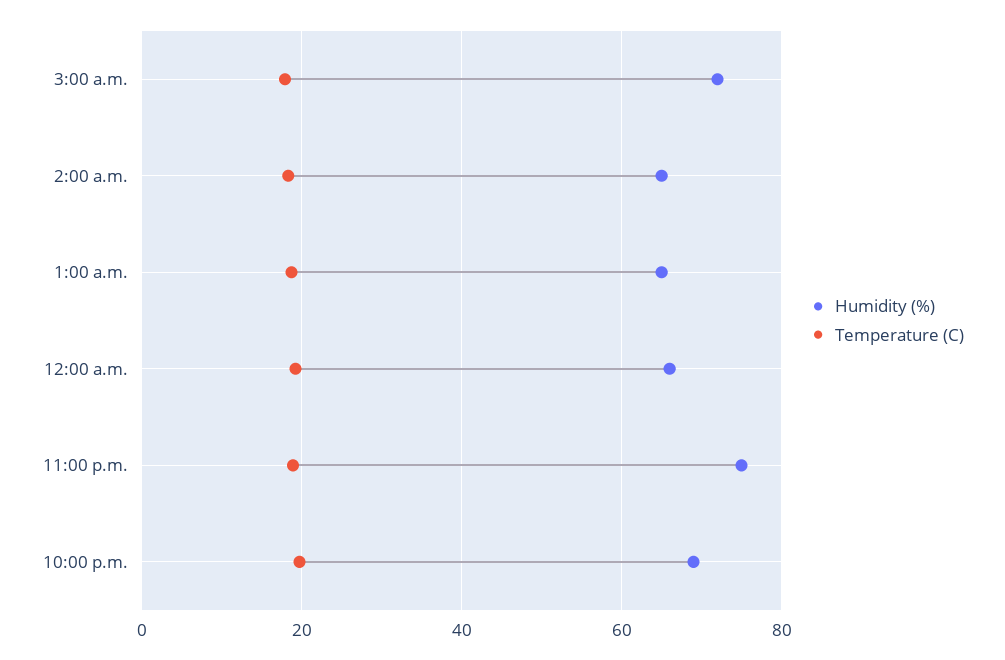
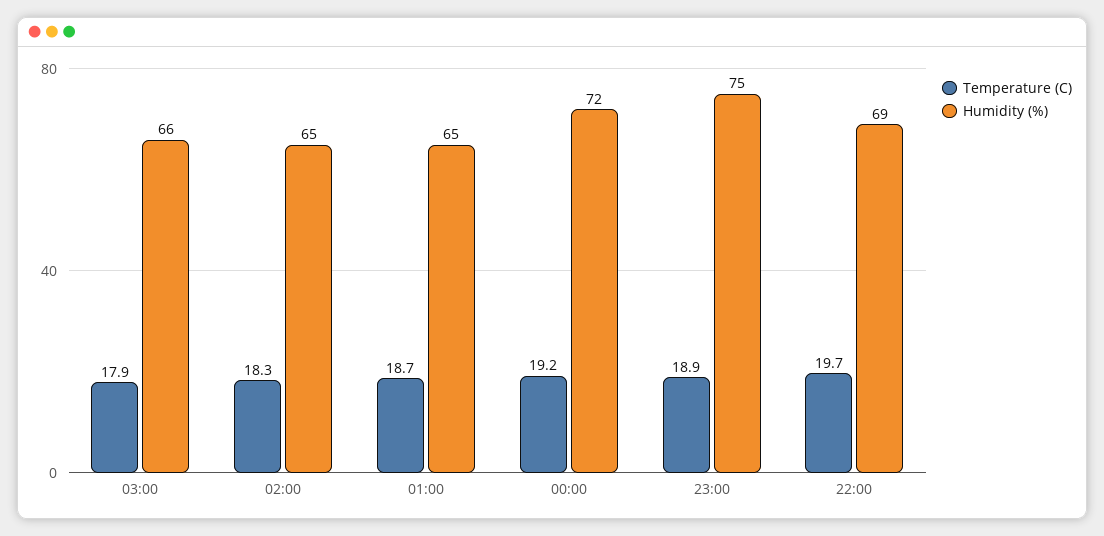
Humidity (%), 3:00 a.m.: 72 -> 66
Humidity (%), 12:00 a.m.: 66 -> 72

